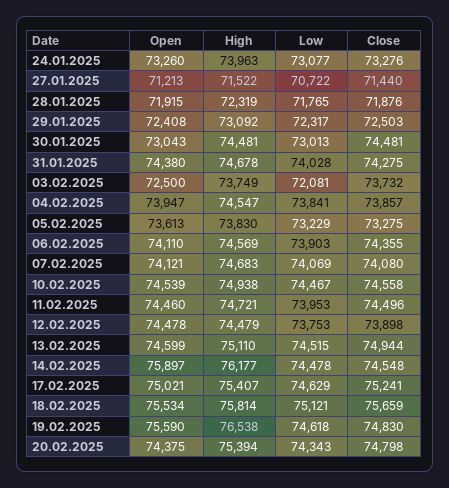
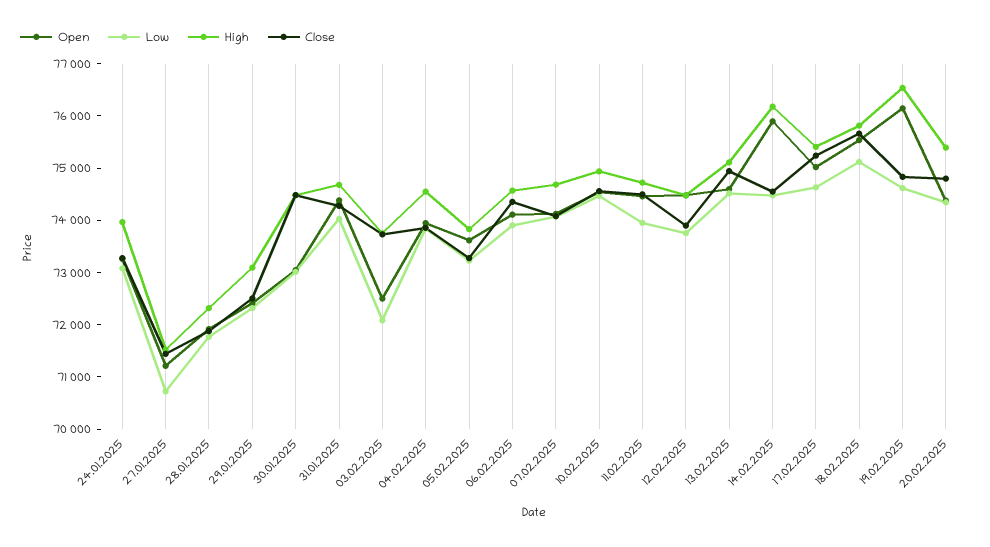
Open, 19.02.2025: 75590 -> 76200

